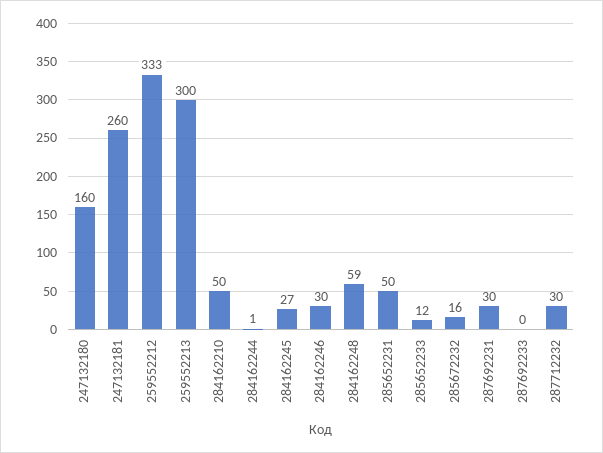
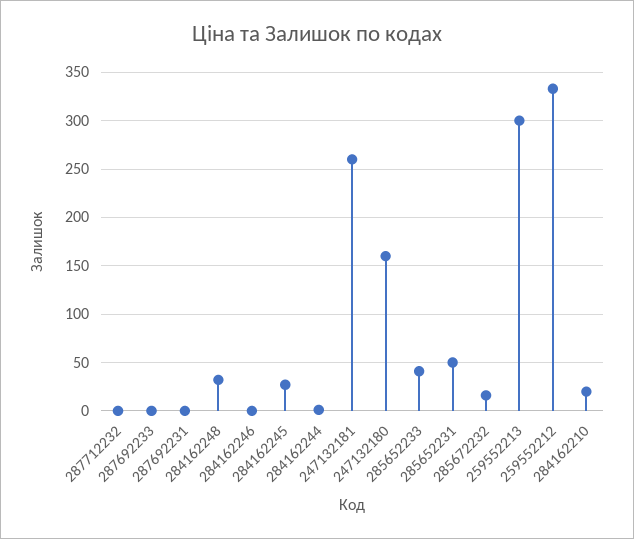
284162210: 50 -> 20
284162246: 30 -> 0
284162248: 59 -> 30
285652233: 12 -> 40
287692231: 30 -> 0
287712232: 30 -> 0

